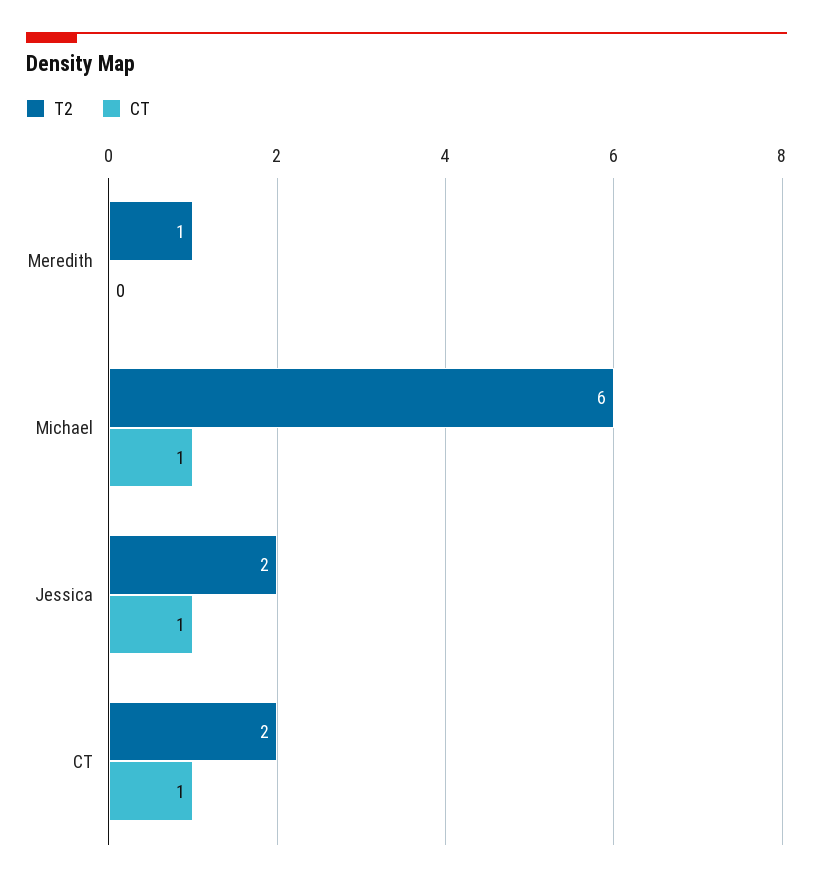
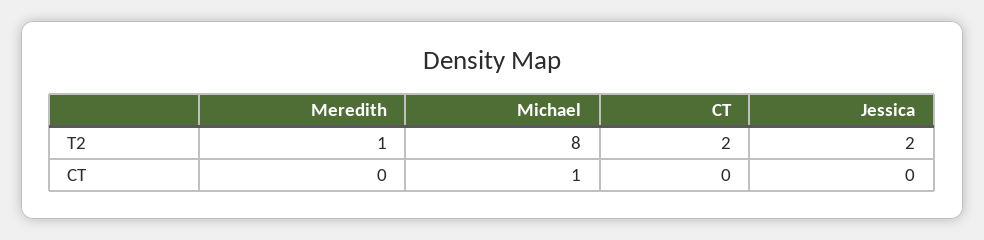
T2, Michael: 6 -> 8
CT, Jessica: 1 -> 0
CT, CT: 1 -> 0

